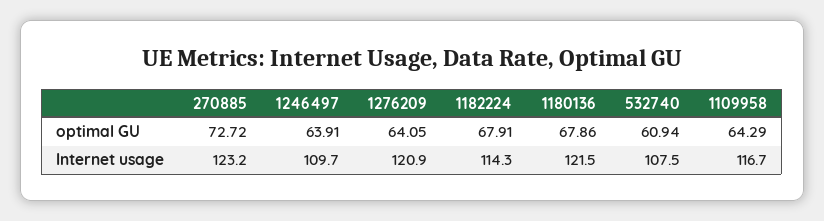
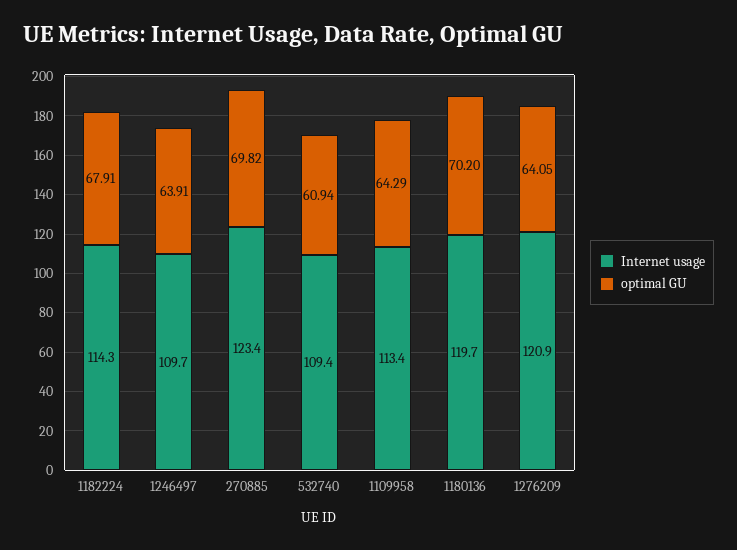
optimal GU, 270885: 72.72 -> 69.82
optimal GU, 1180136: 67.86 -> 70.2
Internet usage, 270885: 123.2 -> 123.4
Internet usage, 1180136: 121.5 -> 119.7
Internet usage, 532740: 107.5 -> 109.4
Internet usage, 1109958: 116.7 -> 113.4

